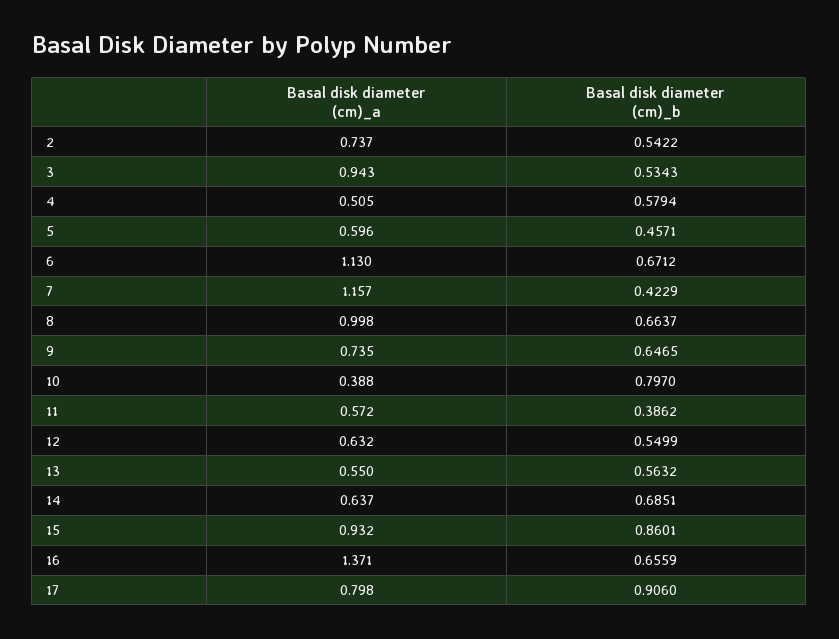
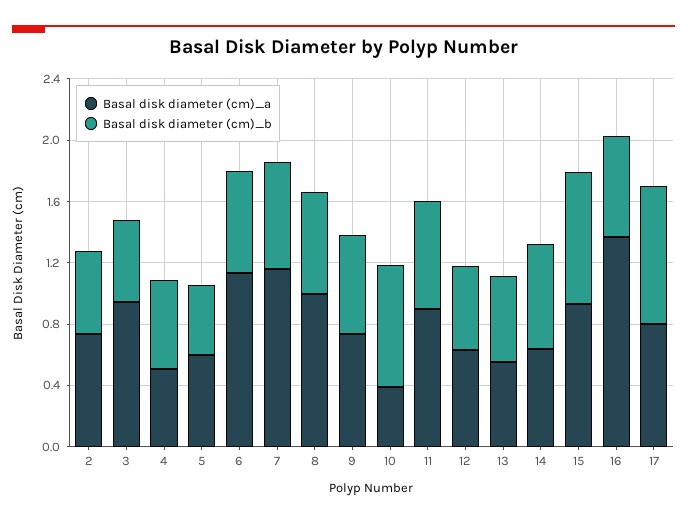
Basal disk diameter (cm)_b, 7: 0.4229 -> 0.7
Basal disk diameter (cm)_a, 11: 0.572 -> 0.9
Basal disk diameter (cm)_b, 11: 0.3862 -> 0.7

